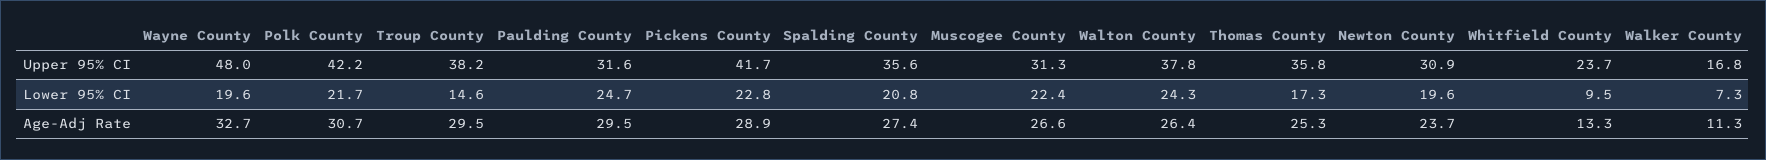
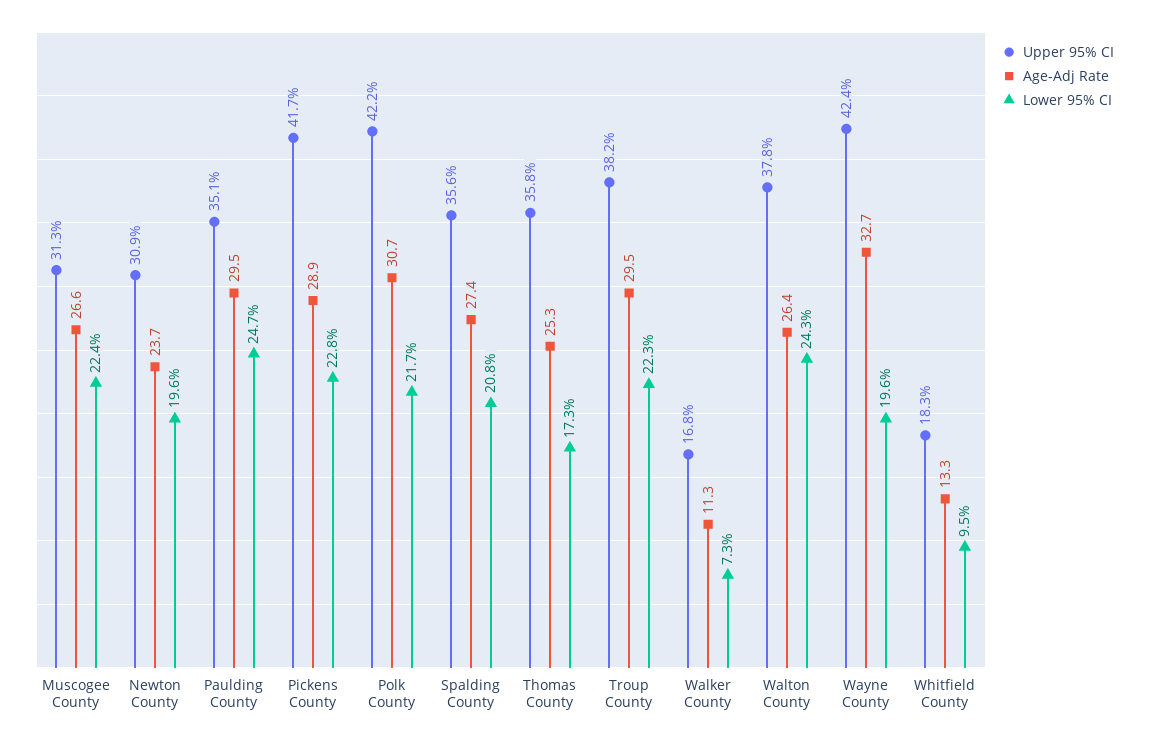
Upper 95% CI, Wayne County: 48 -> 42.4
Upper 95% CI, Paulding County: 31.6 -> 35.1
Upper 95% CI, Whitfield County: 23.7 -> 18.3
Lower 95% CI, Troup County: 14.6 -> 22.3

